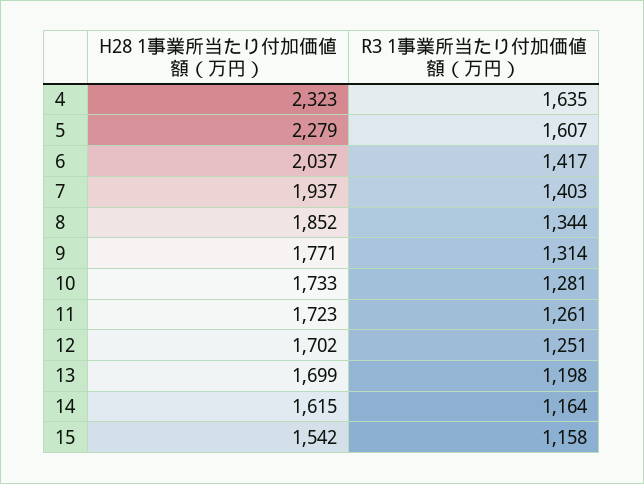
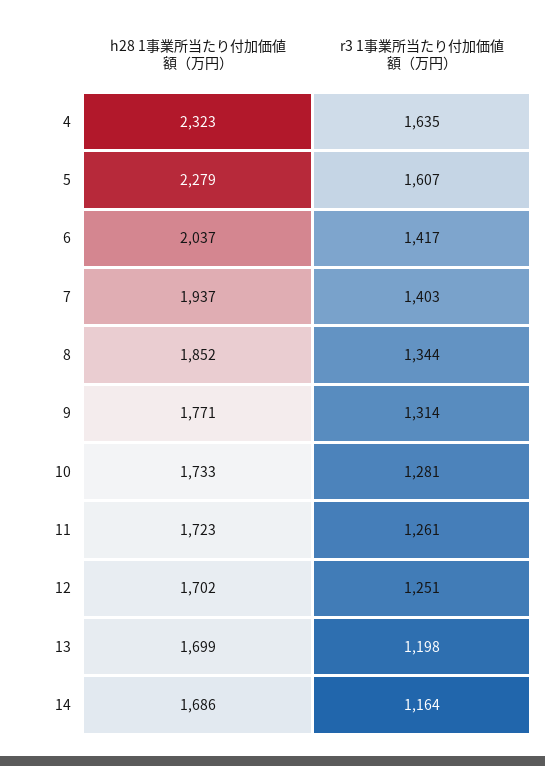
H28 1事業所当たり付加価値額（万円）, 14: 1615 -> 1686
H28 1事業所当たり付加価値額（万円）, 15: 1542 -> none
R3 1事業所当たり付加価値額（万円）, 15: 1158 -> none

